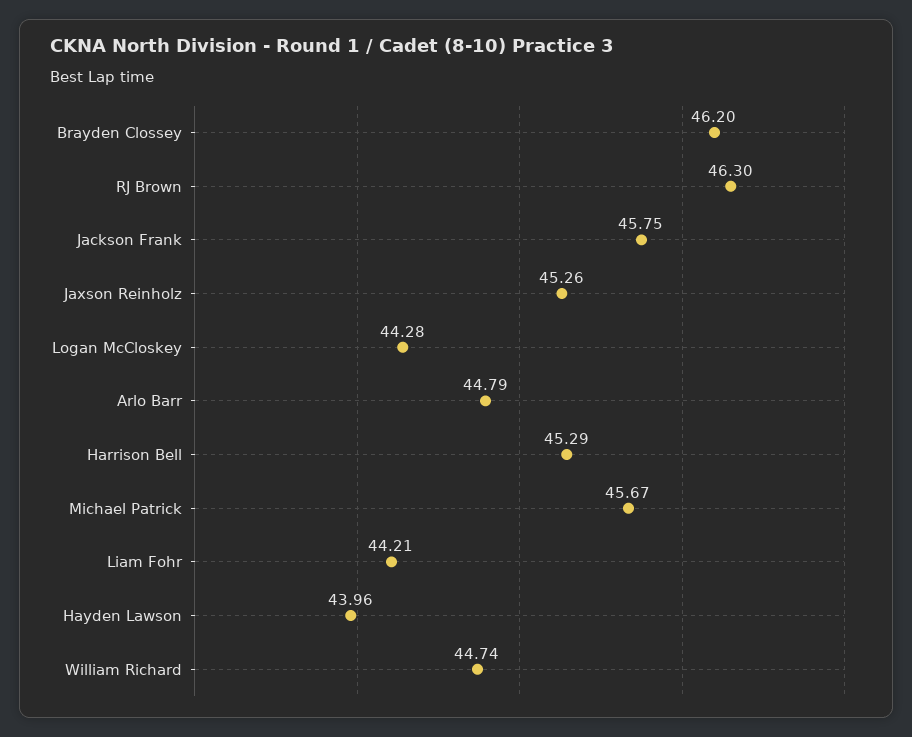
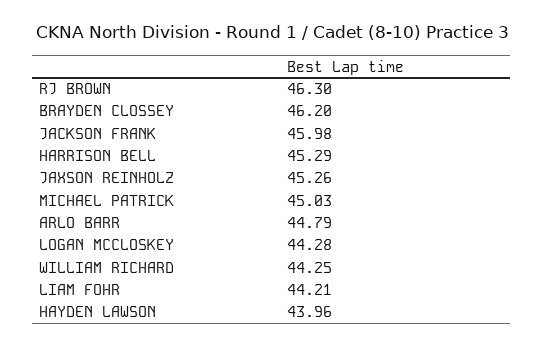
Jackson Frank: 45.75 -> 45.98
Michael Patrick: 45.67 -> 45.03
William Richard: 44.74 -> 44.25

